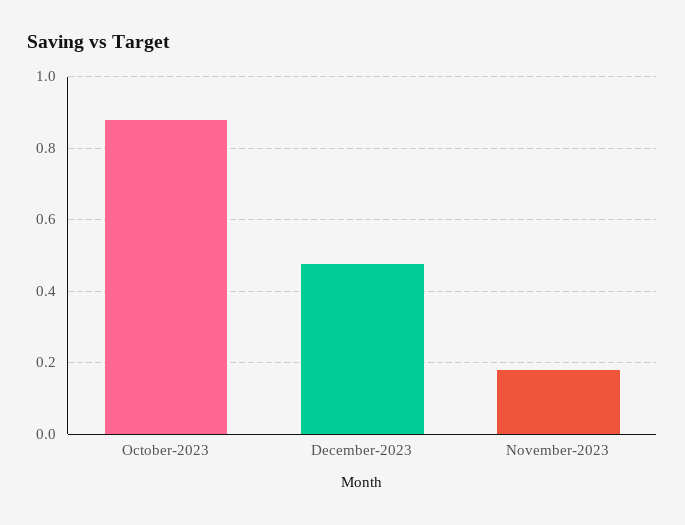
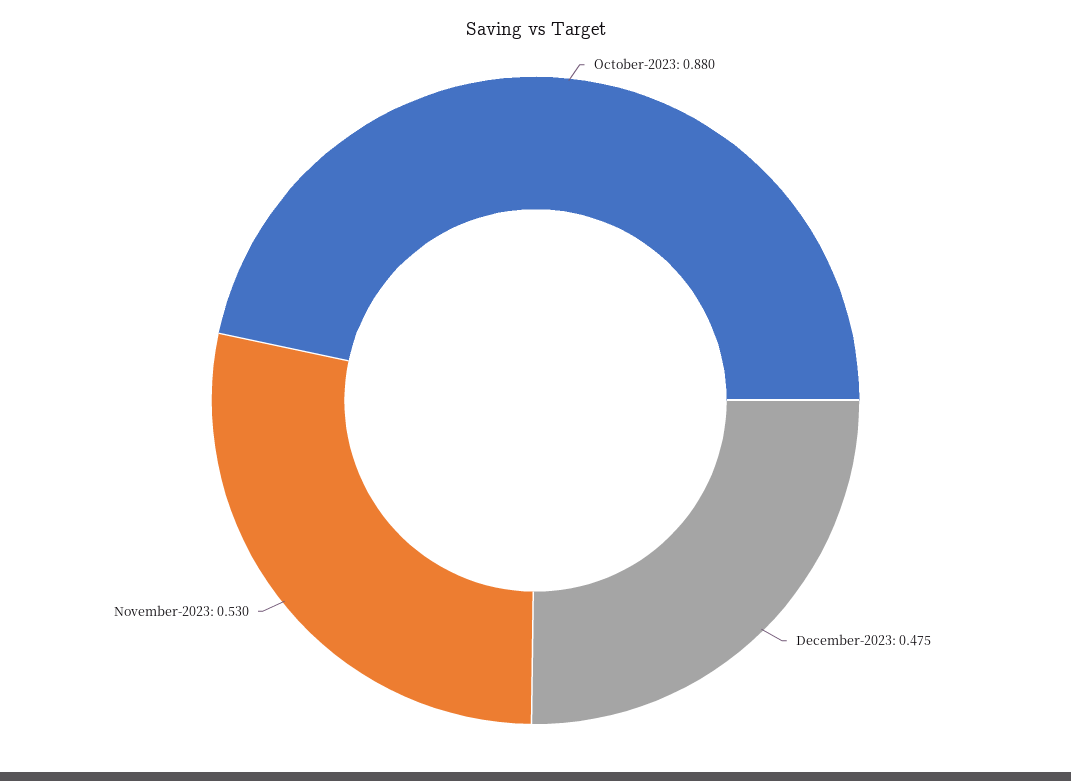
November-2023: 0.18 -> 0.53

